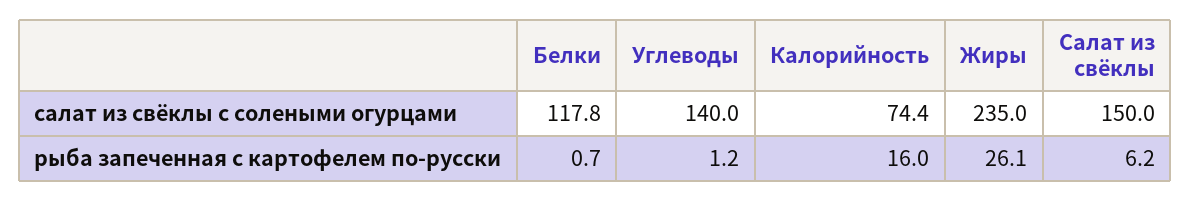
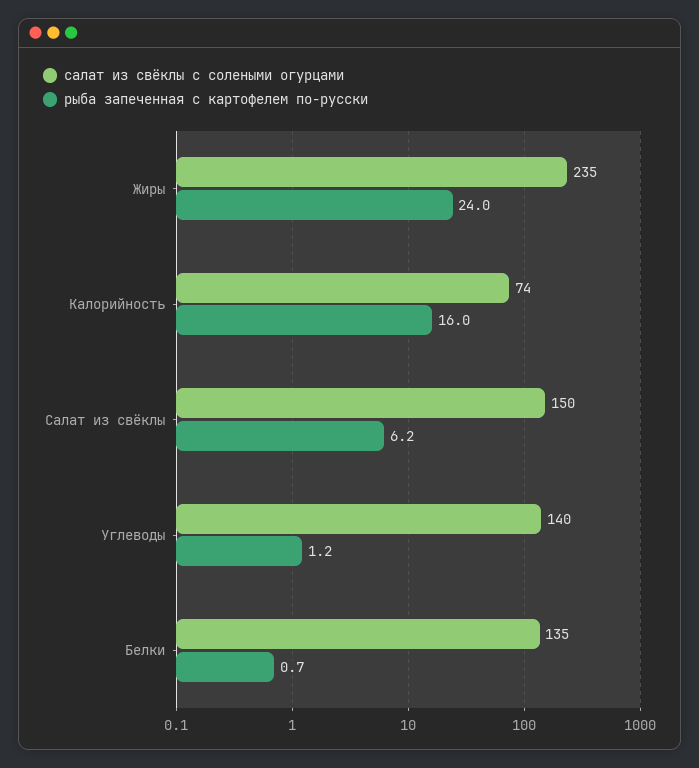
салат из свёклы с солеными огурцами, Белки: 117.8 -> 135
рыба запеченная с картофелем по-русски, Жиры: 26.1 -> 24

